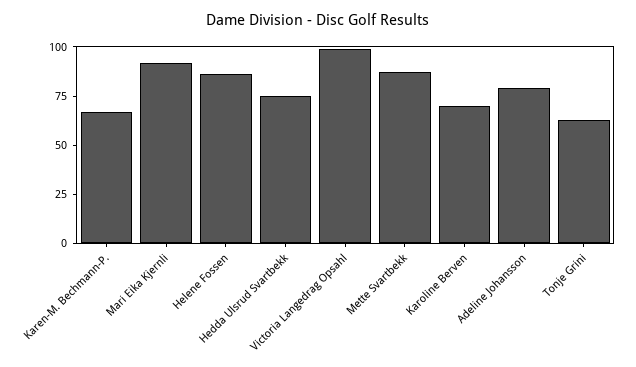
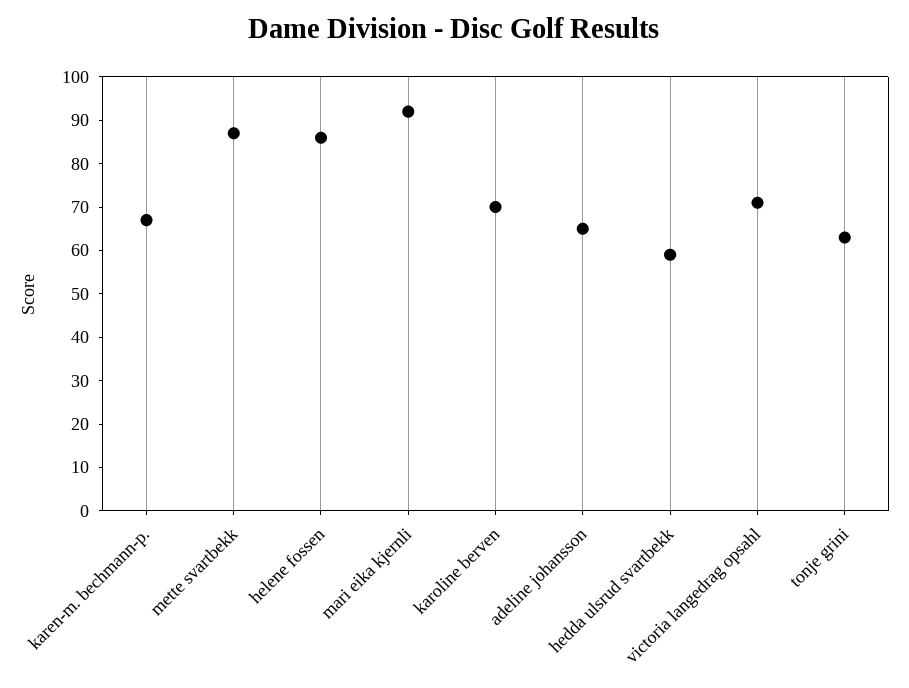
Hedda Ulsrud Svartbekk: 75 -> 60
Victoria Langedrag Opsahl: 100 -> 70
Adeline Johansson: 80 -> 65

